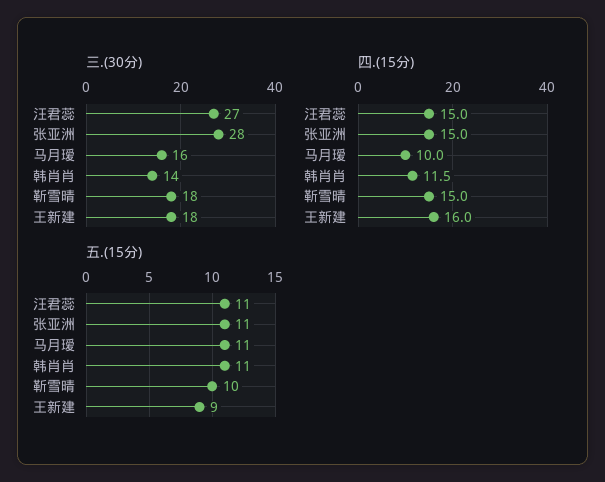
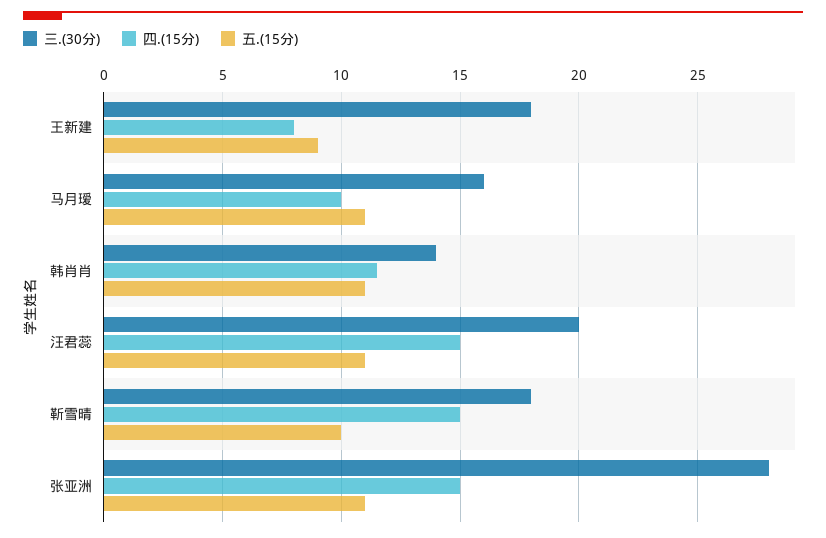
三.(30分), 汪君蕊: 27 -> 20
四.(15分), 王新建: 16 -> 8

